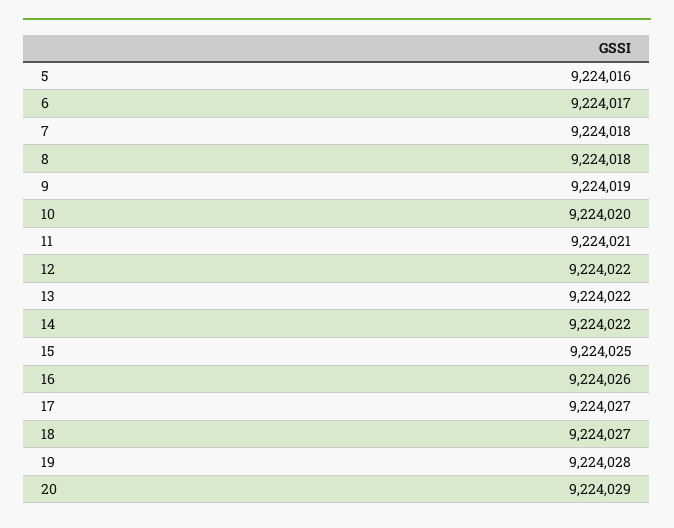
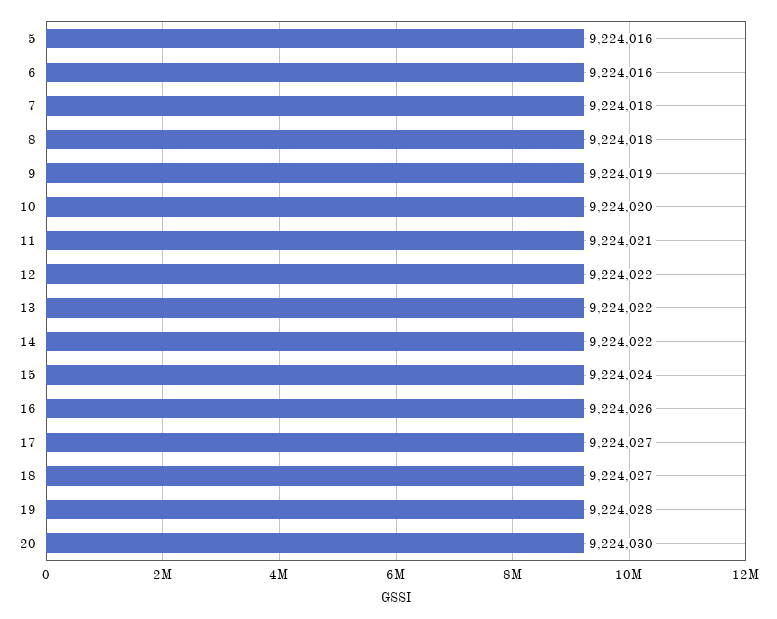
6: 9224017 -> 9224016
15: 9224025 -> 9224024
20: 9224029 -> 9224030

